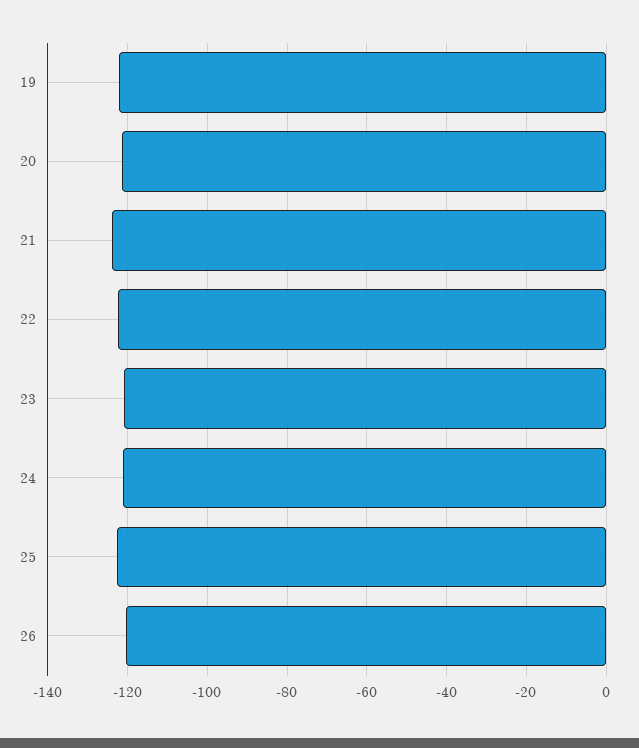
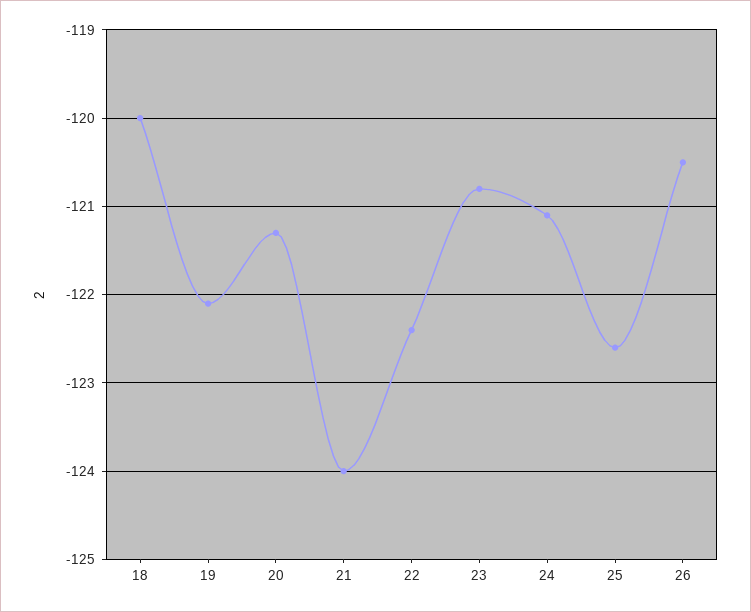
18: none -> -120

